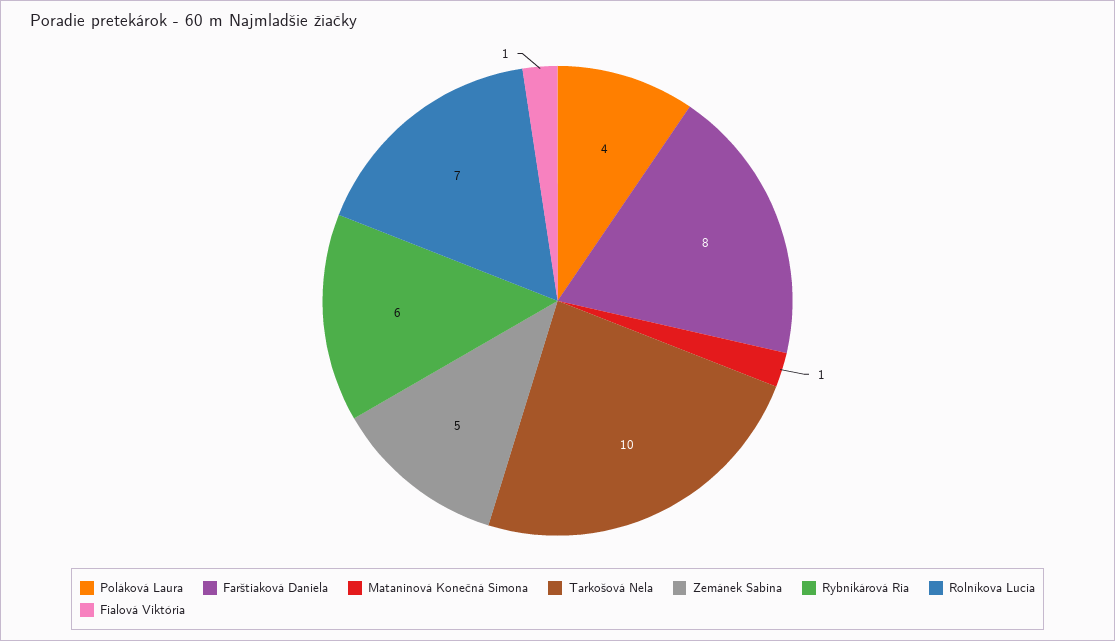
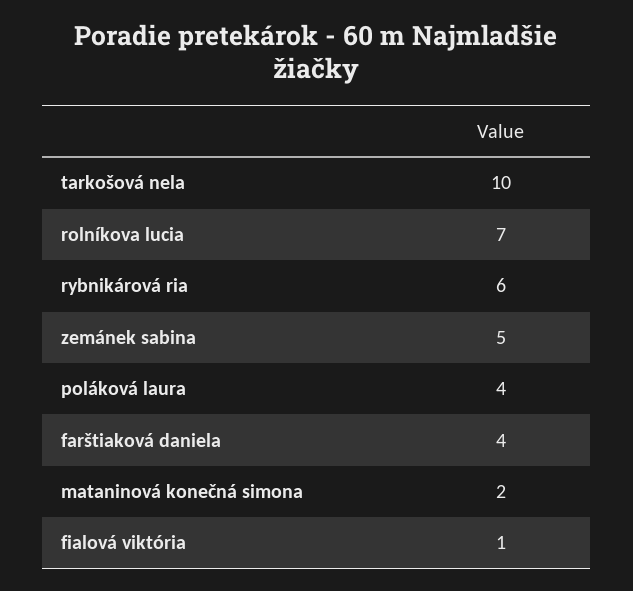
Farštiaková Daniela: 8 -> 4
Mataninová Konečná Simona: 1 -> 2

